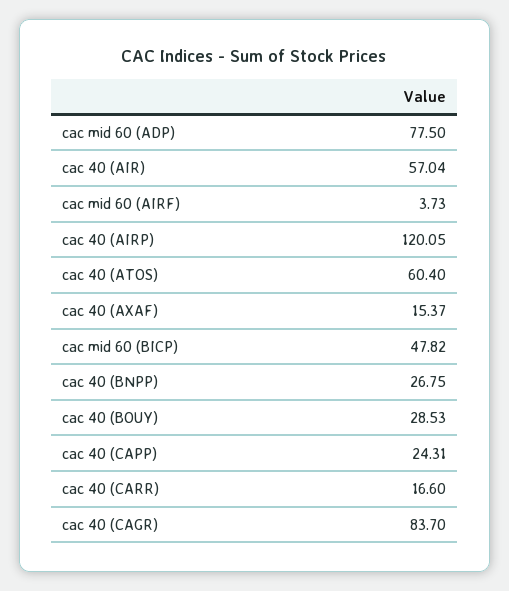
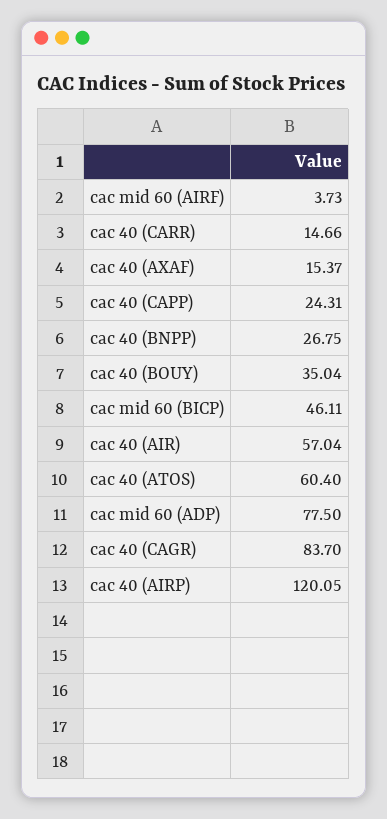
cac mid 60 (BICP): 47.82 -> 46.11
cac 40 (BOUY): 28.53 -> 35.04
cac 40 (CARR): 16.6 -> 14.66

